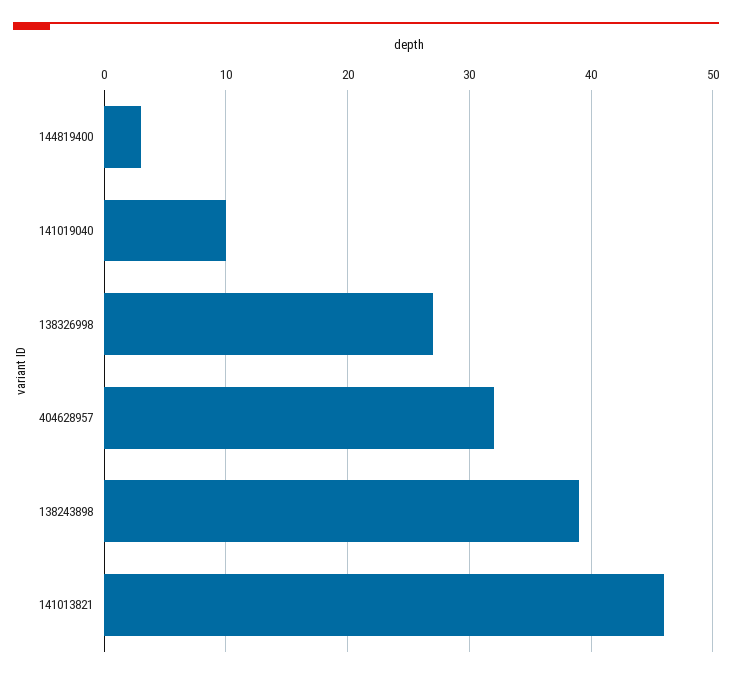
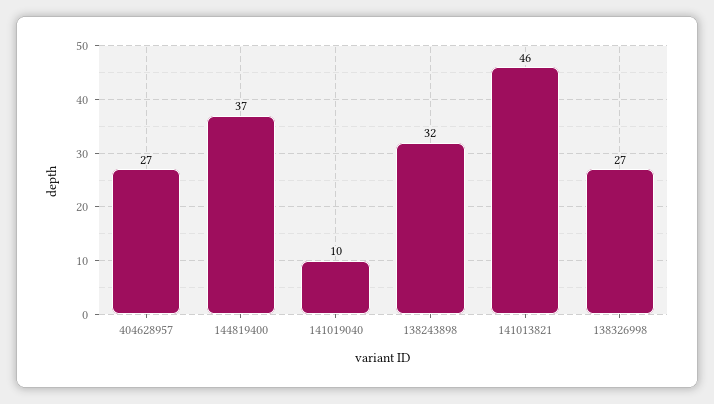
144819400: 3 -> 37
404628957: 32 -> 27
138243898: 39 -> 32

